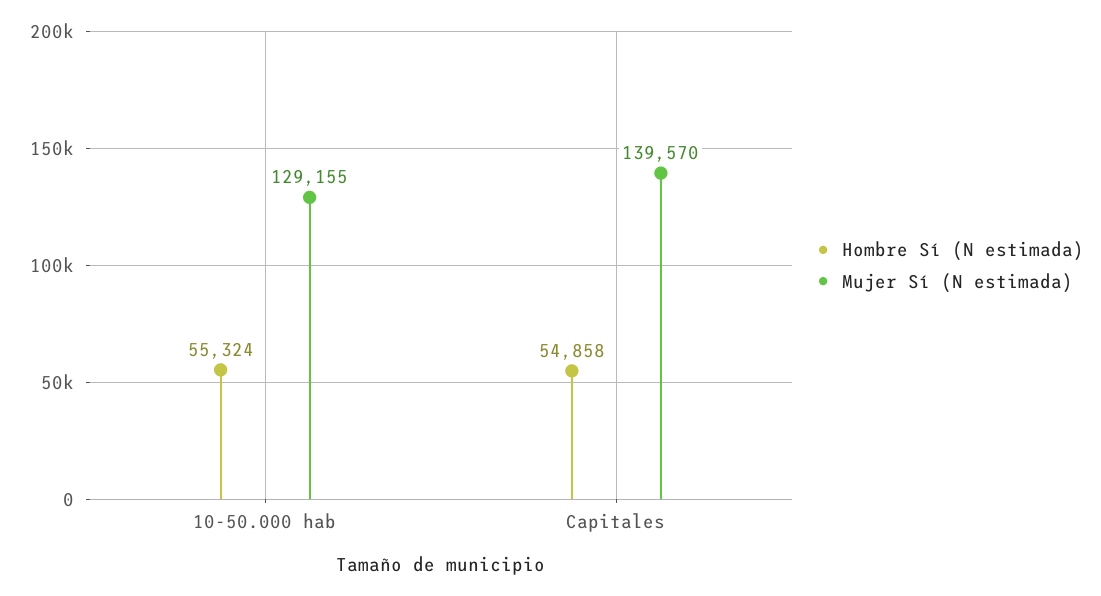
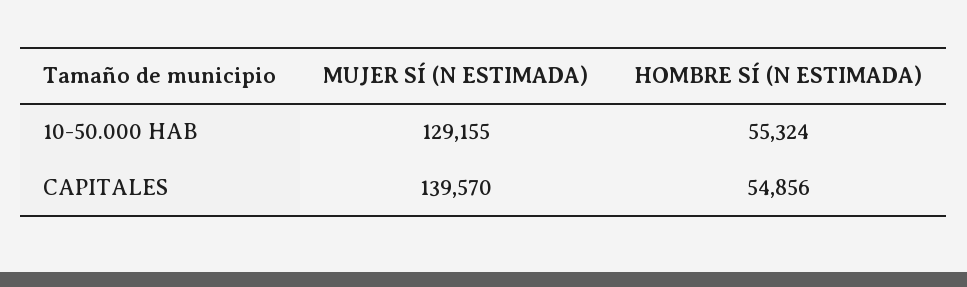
Hombre Sí (N estimada), Capitales: 54858 -> 54856

